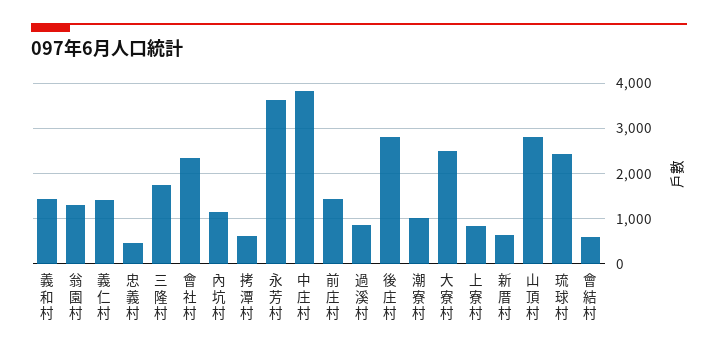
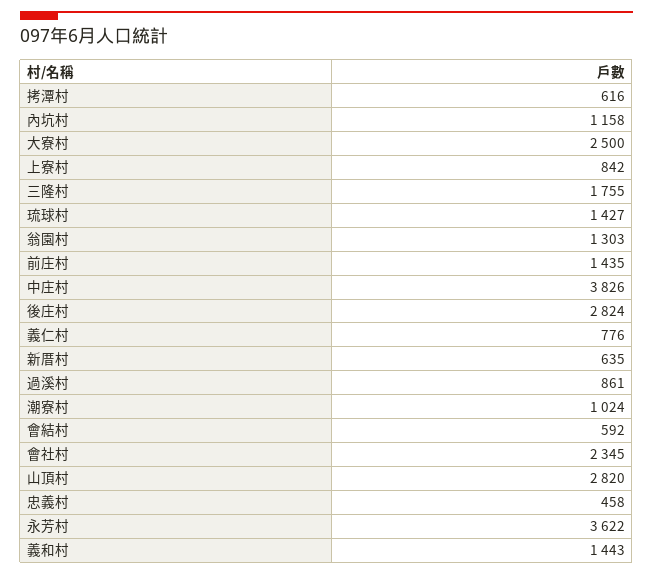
義仁村: 1400 -> 776
琉球村: 2400 -> 1427

